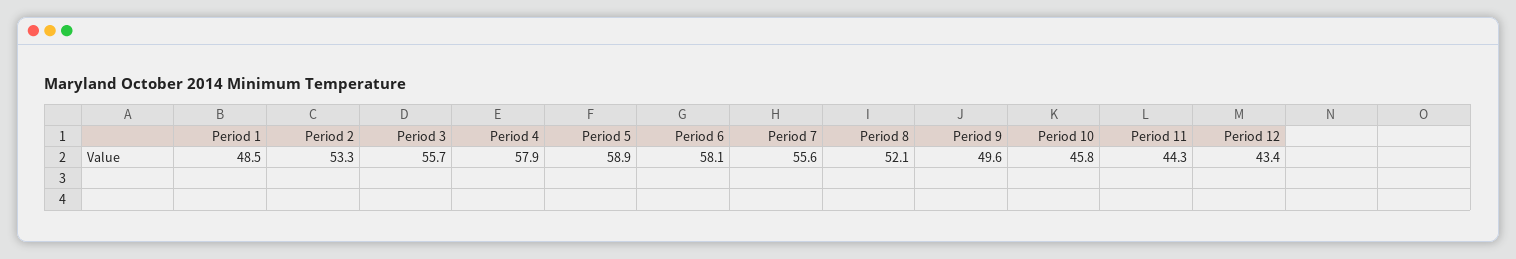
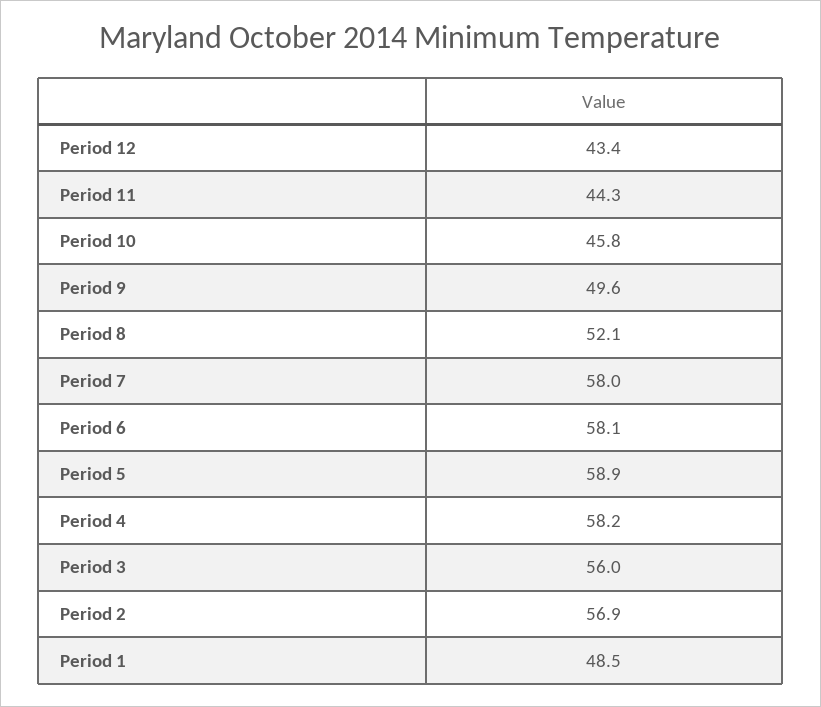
Period 2: 53.3 -> 56.9
Period 3: 55.7 -> 56
Period 4: 57.9 -> 58.2
Period 7: 55.6 -> 58

